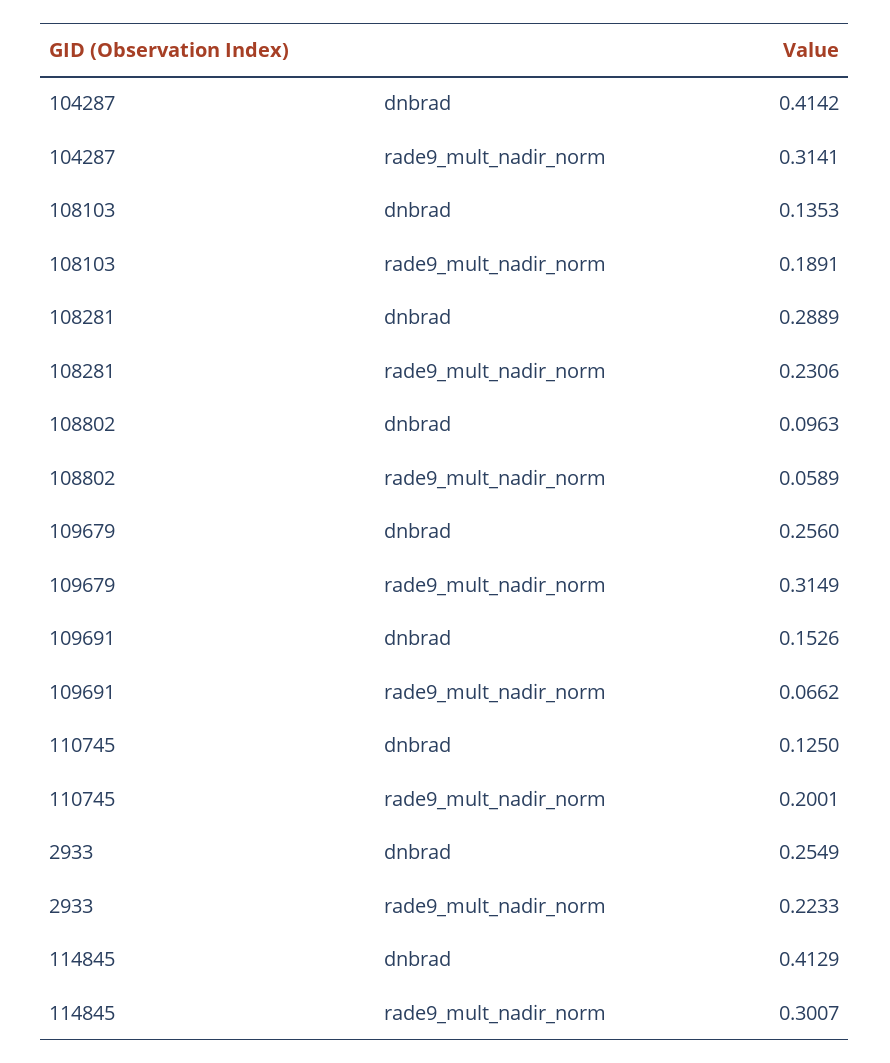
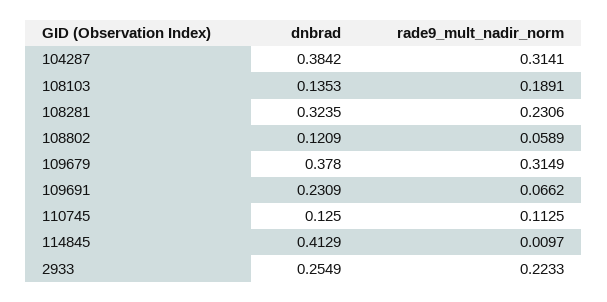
104287, dnbrad: 0.4142 -> 0.3842
108281, dnbrad: 0.2889 -> 0.3235
108802, dnbrad: 0.0963 -> 0.1209
109679, dnbrad: 0.256 -> 0.378
109691, dnbrad: 0.1526 -> 0.2309
110745, rade9_mult_nadir_norm: 0.2001 -> 0.1125
114845, rade9_mult_nadir_norm: 0.3007 -> 0.0097

